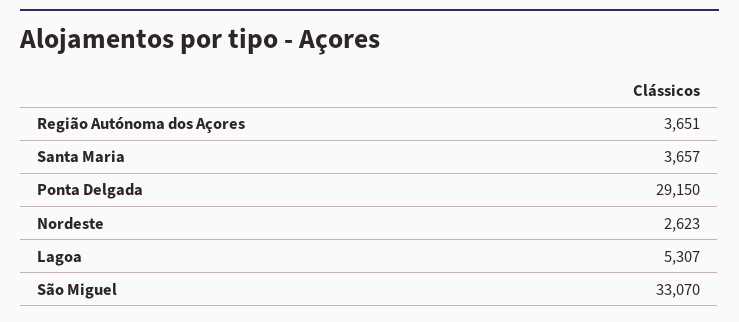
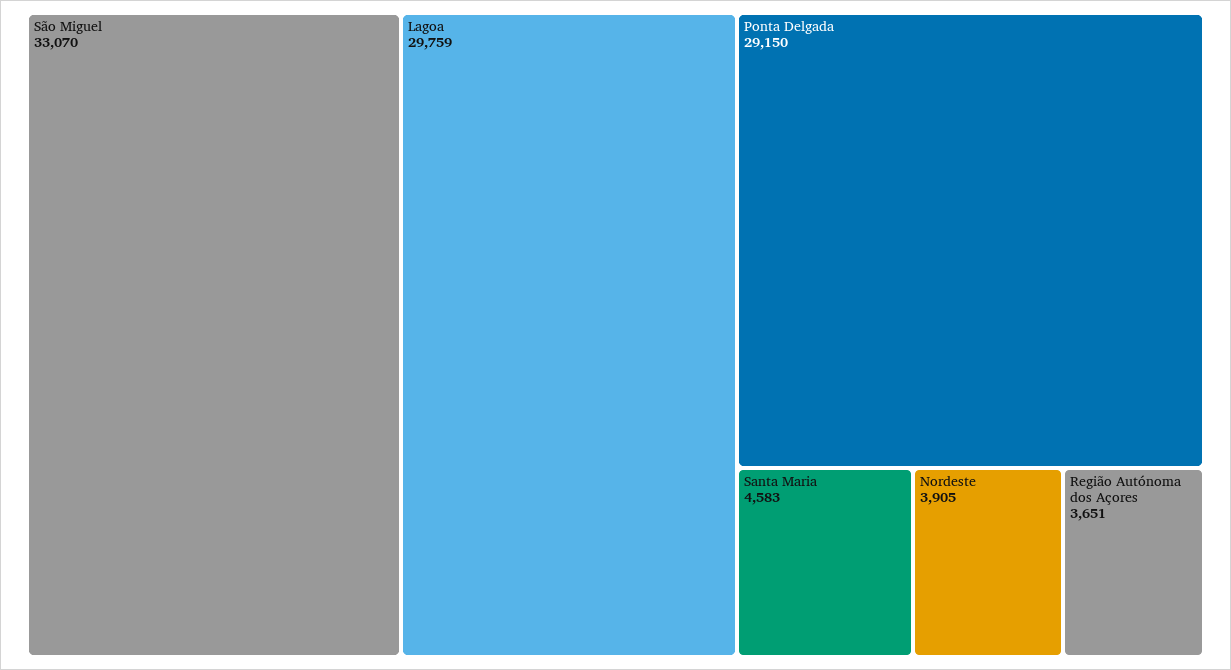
Santa Maria: 3657 -> 4583
Nordeste: 2623 -> 3905
Lagoa: 5307 -> 29759

